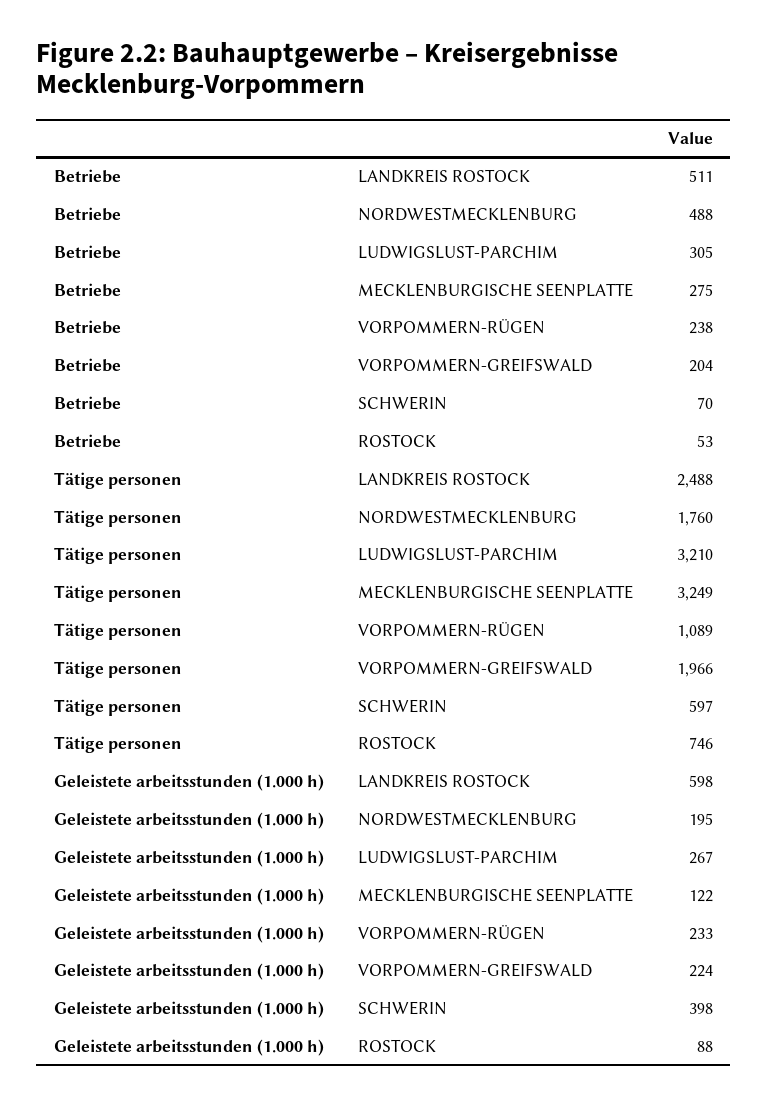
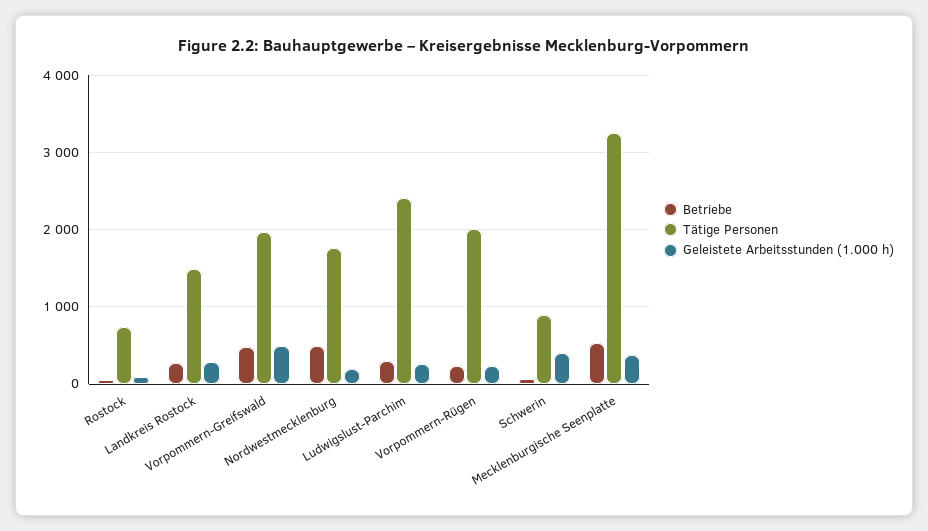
Betriebe, LANDKREIS ROSTOCK: 511 -> 300
Betriebe, MECKLENBURGISCHE SEENPLATTE: 275 -> 500
Betriebe, VORPOMMERN-GREIFSWALD: 204 -> 500
Tätige personen, LANDKREIS ROSTOCK: 2488 -> 1500
Tätige personen, LUDWIGSLUST-PARCHIM: 3210 -> 2400
Tätige personen, VORPOMMERN-RÜGEN: 1089 -> 2000
Tätige personen, SCHWERIN: 597 -> 900
Geleistete arbeitsstunden (1.000 h), LANDKREIS ROSTOCK: 598 -> 300
Geleistete arbeitsstunden (1.000 h), MECKLENBURGISCHE SEENPLATTE: 122 -> 400
Geleistete arbeitsstunden (1.000 h), VORPOMMERN-GREIFSWALD: 224 -> 500

